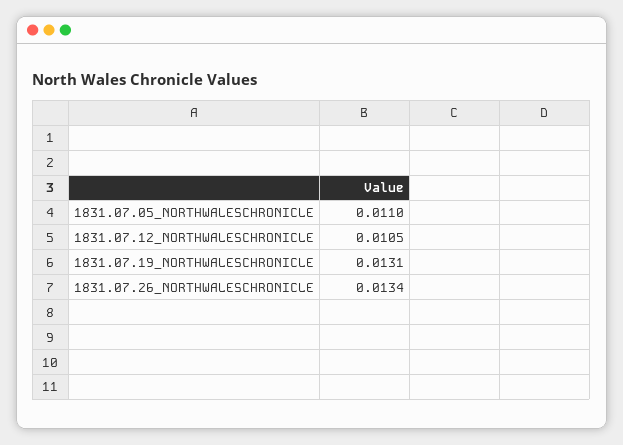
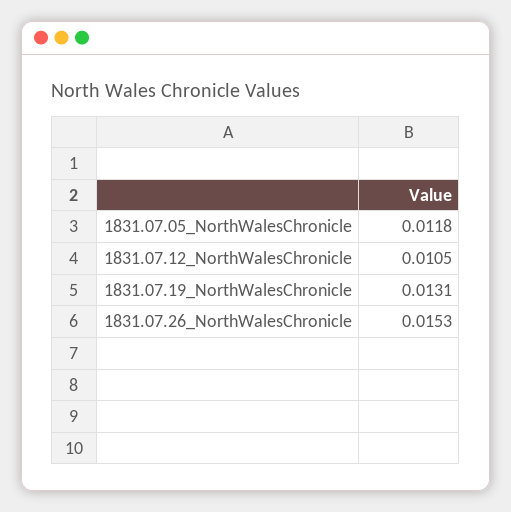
1831.07.05_NORTHWALESCHRONICLE: 0.011 -> 0.0118
1831.07.26_NORTHWALESCHRONICLE: 0.0134 -> 0.0153

